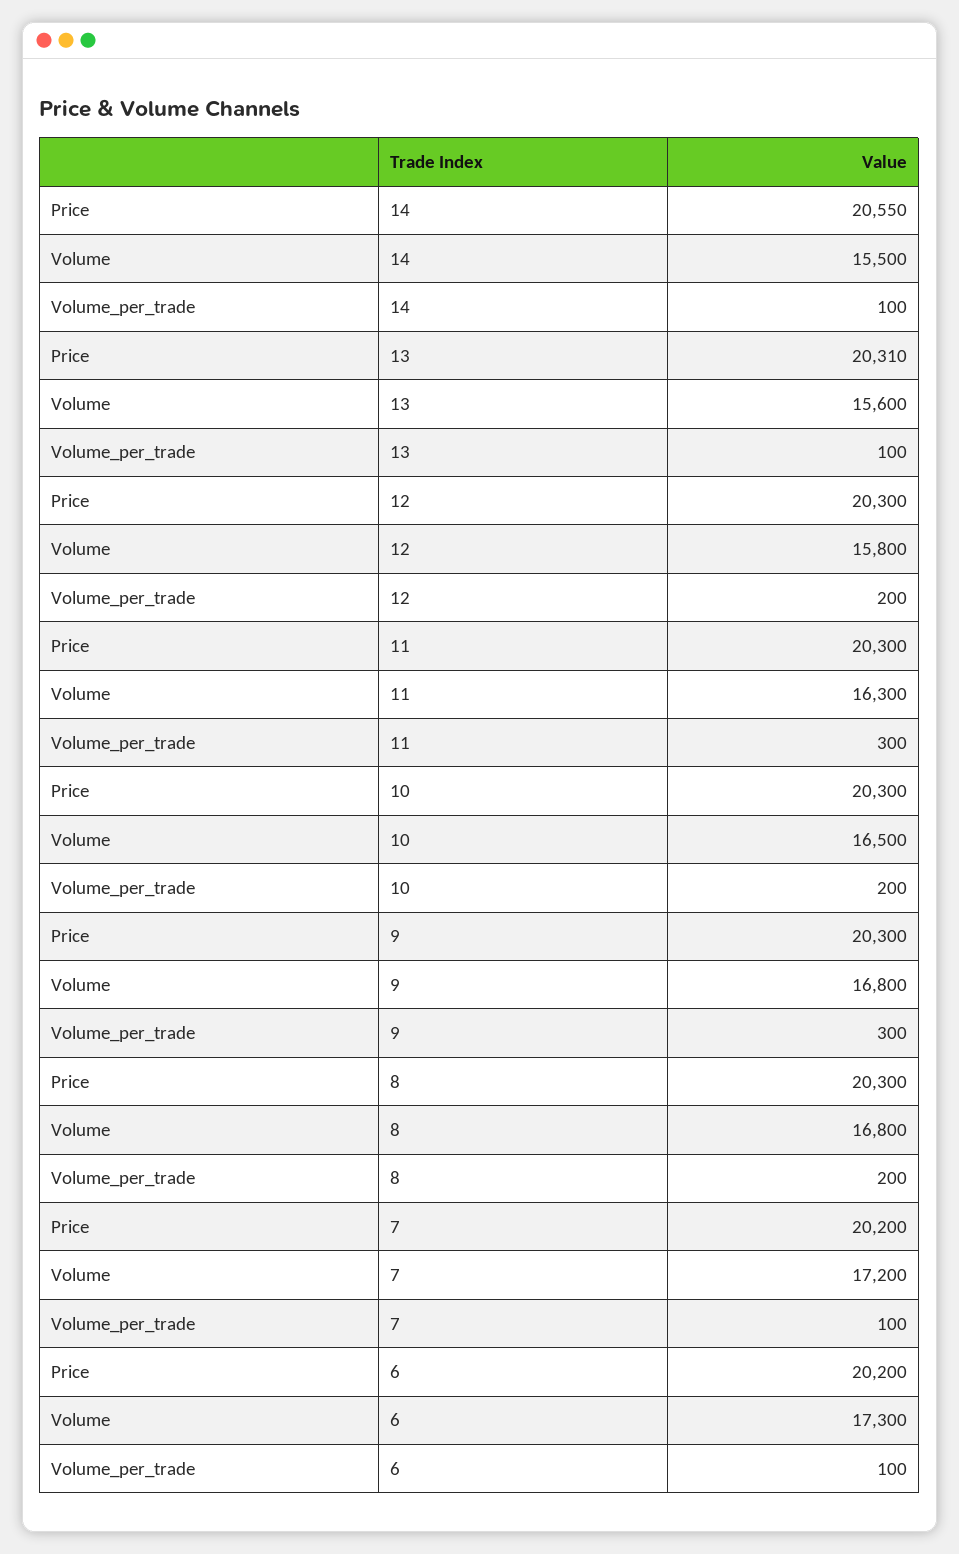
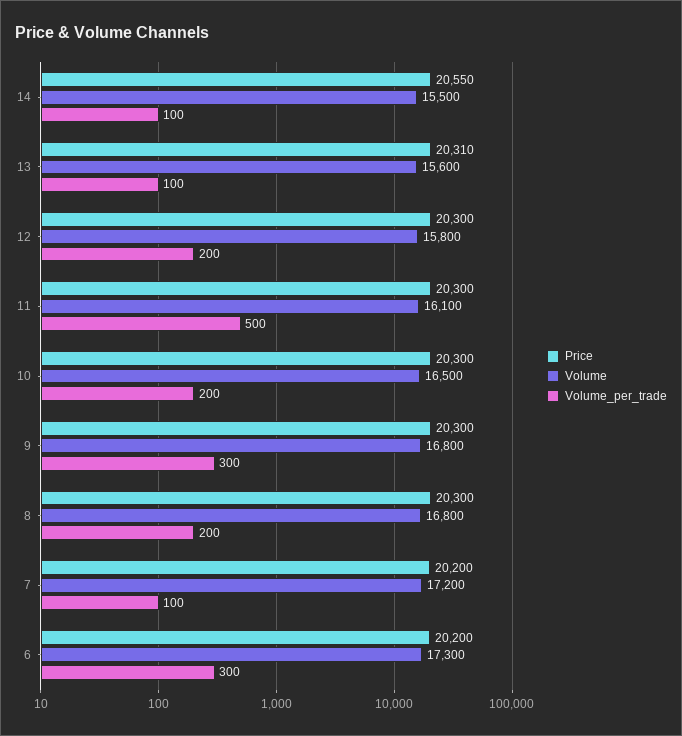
Volume, 11: 16300 -> 16100
Volume_per_trade, 11: 300 -> 500
Volume_per_trade, 6: 100 -> 300

